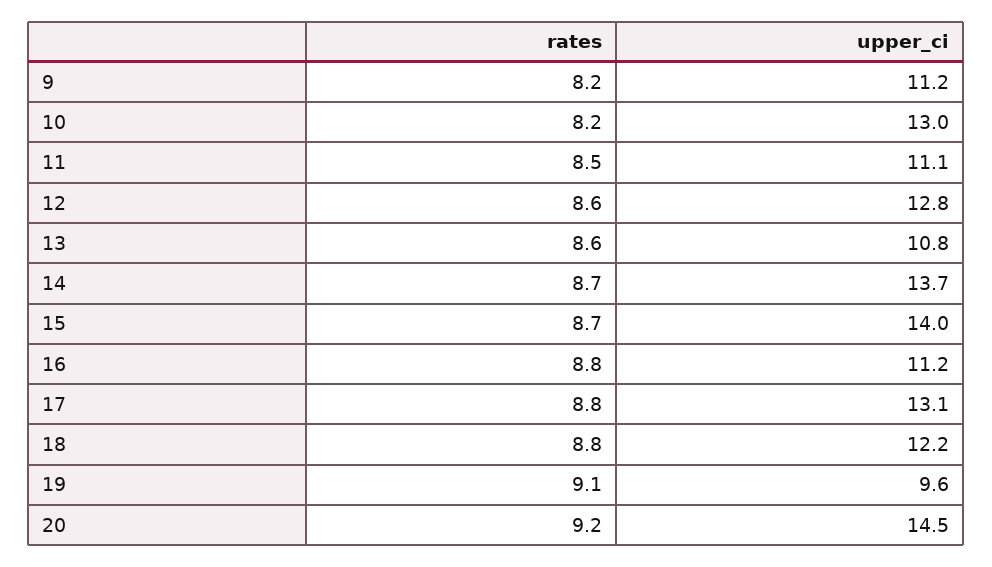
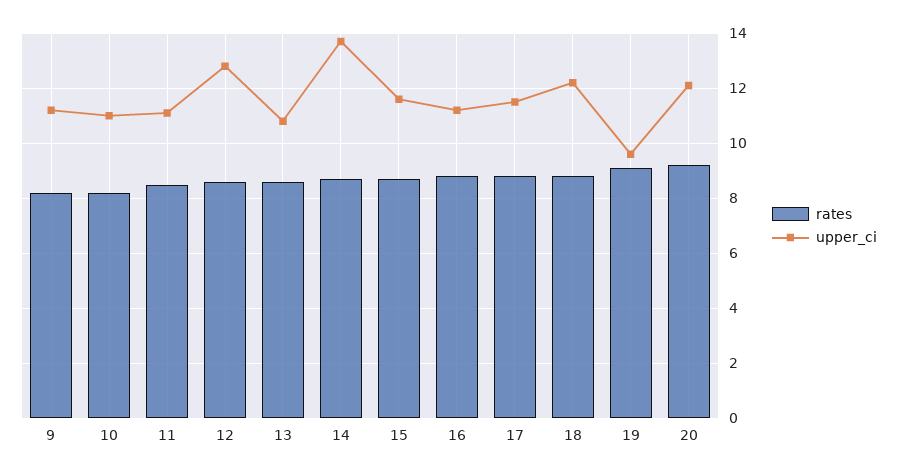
upper_ci, 10: 13 -> 11
upper_ci, 15: 14 -> 11.5
upper_ci, 17: 13.1 -> 11.5
upper_ci, 20: 14.5 -> 12

